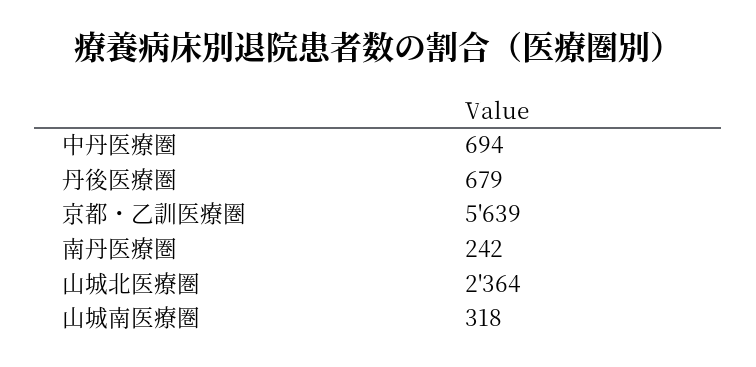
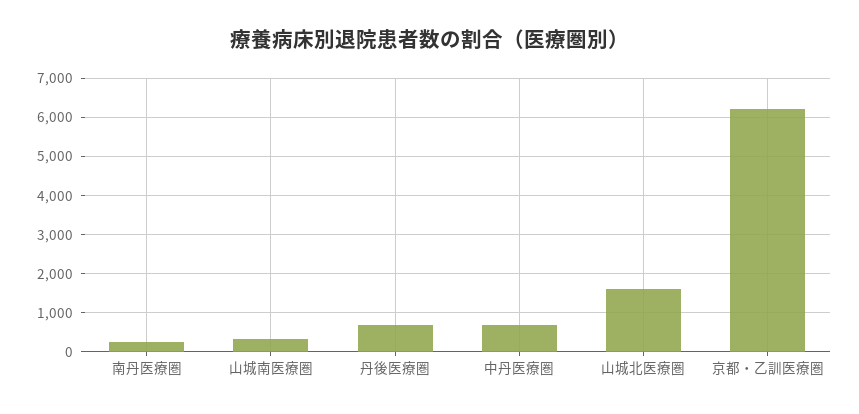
京都・乙訓医療圏: 5639 -> 6200
山城北医療圏: 2364 -> 1600

